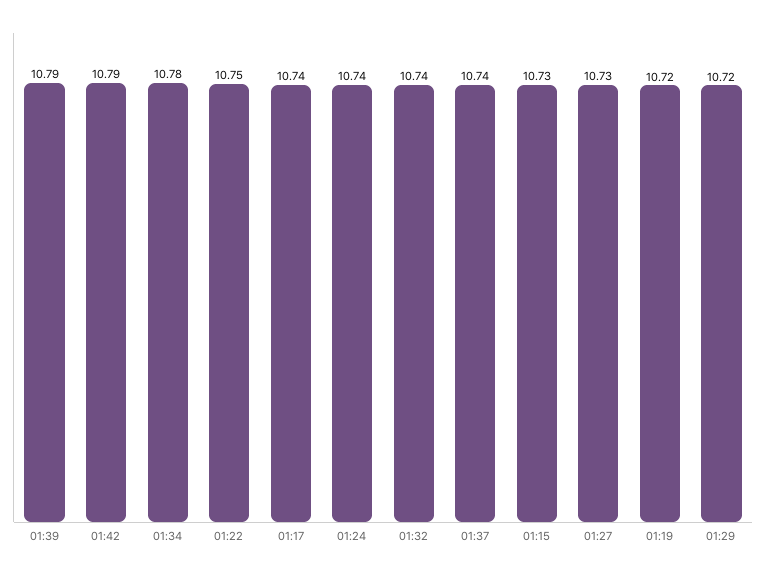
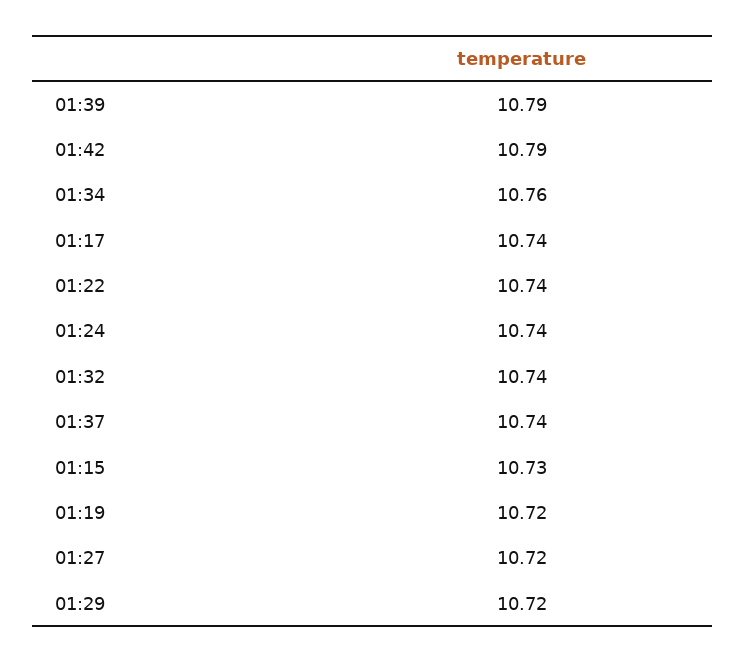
01:34: 10.78 -> 10.76
01:22: 10.75 -> 10.74
01:27: 10.73 -> 10.72

